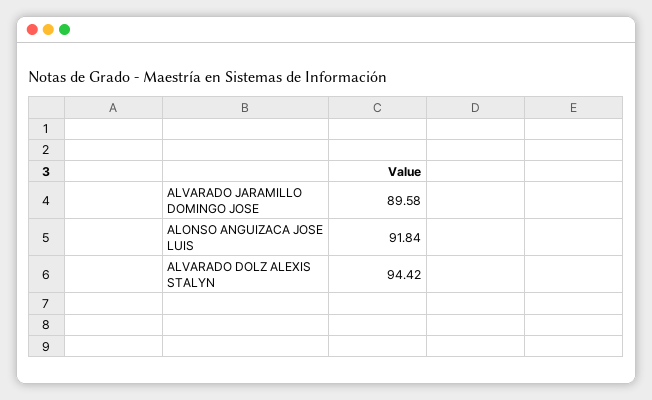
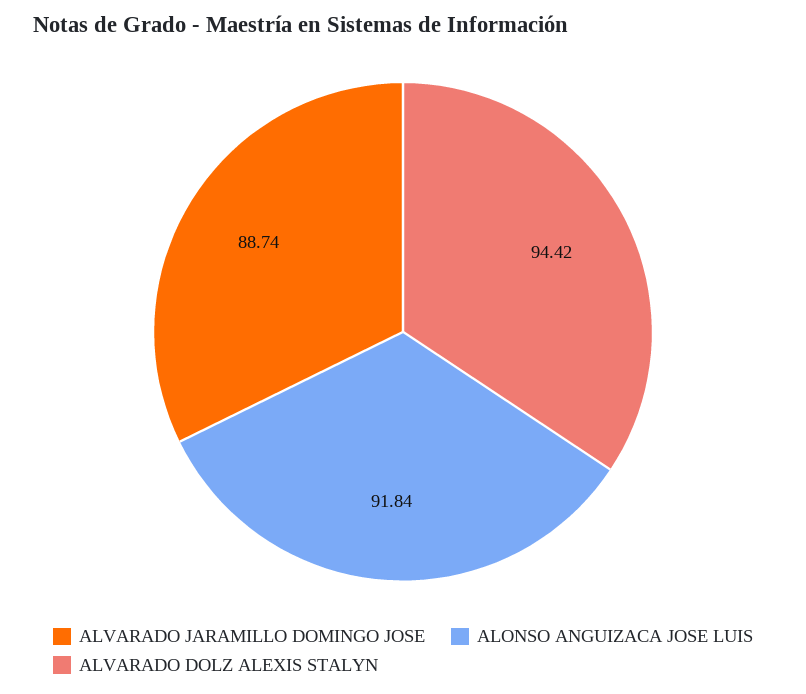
ALVARADO JARAMILLO DOMINGO JOSE: 89.58 -> 88.74

